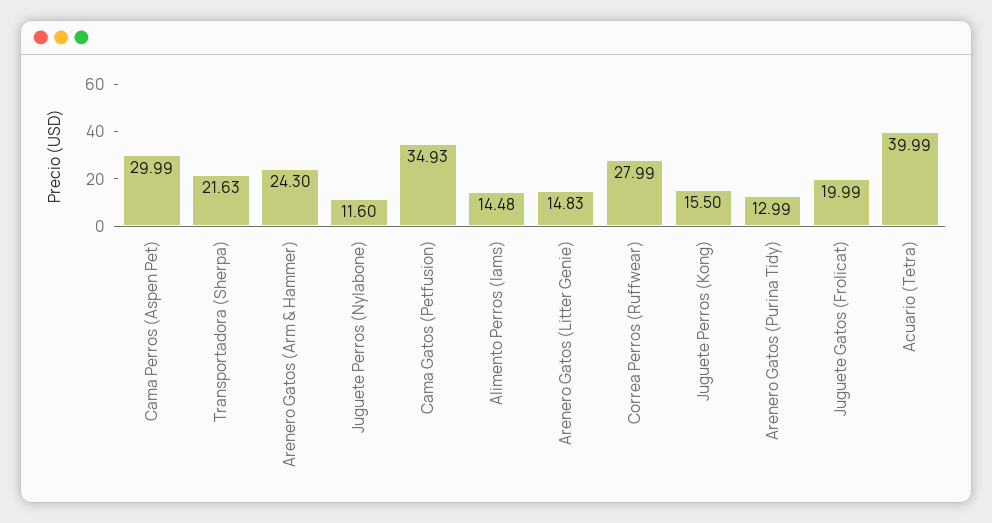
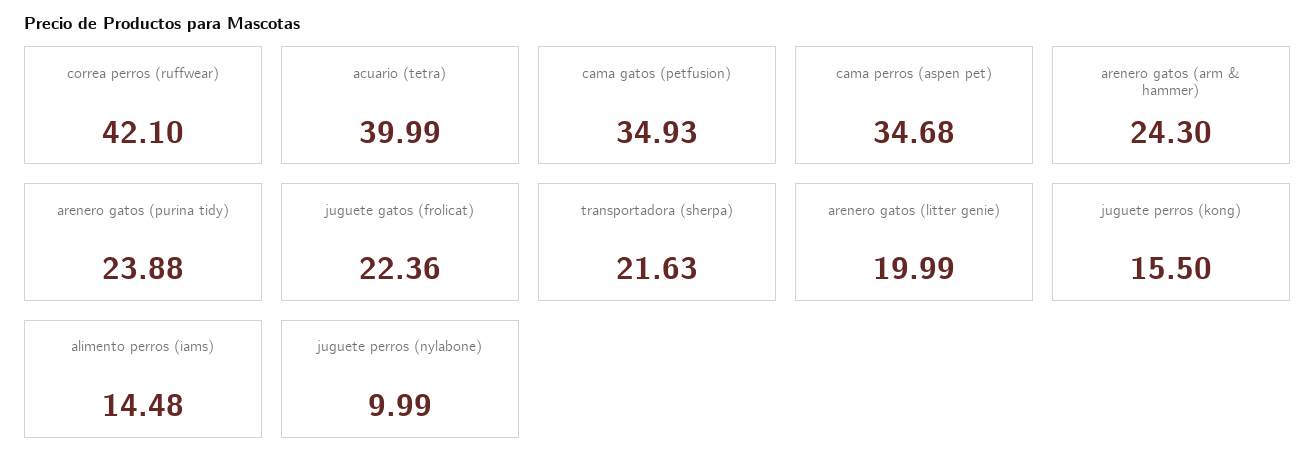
Cama Perros (Aspen Pet): 29.99 -> 34.68
Juguete Perros (Nylabone): 11.6 -> 9.99
Arenero Gatos (Litter Genie): 14.83 -> 19.99
Correa Perros (Ruffwear): 27.99 -> 42.1
Arenero Gatos (Purina Tidy): 12.99 -> 23.88
Juguete Gatos (Frolicat): 19.99 -> 22.36

